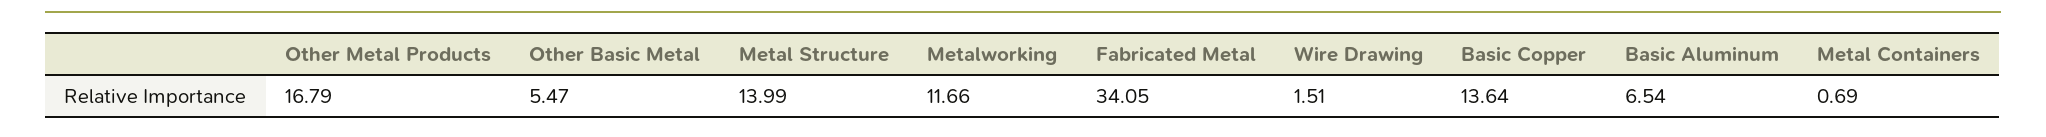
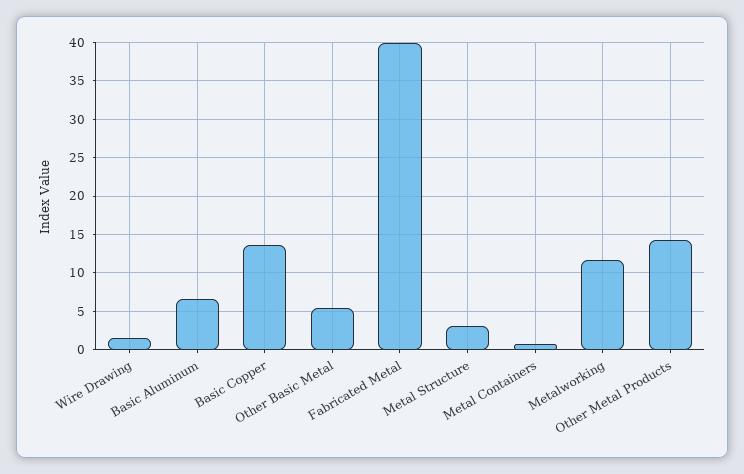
Other Metal Products: 16.79 -> 14
Metal Structure: 13.99 -> 3
Fabricated Metal: 34.05 -> 40

